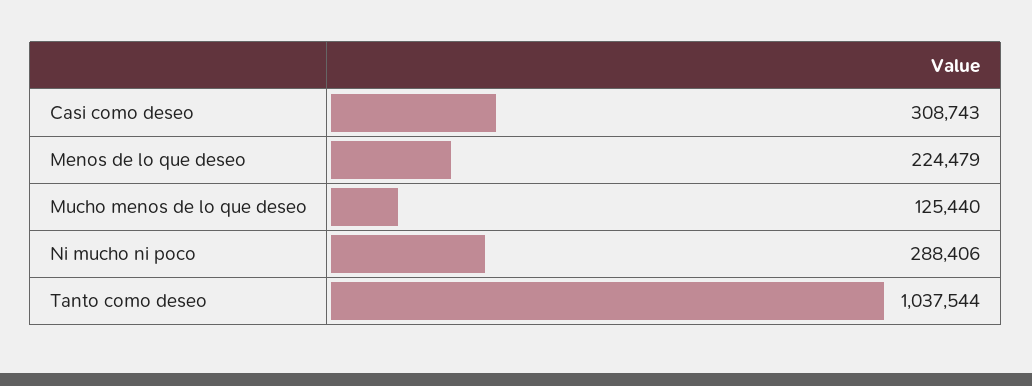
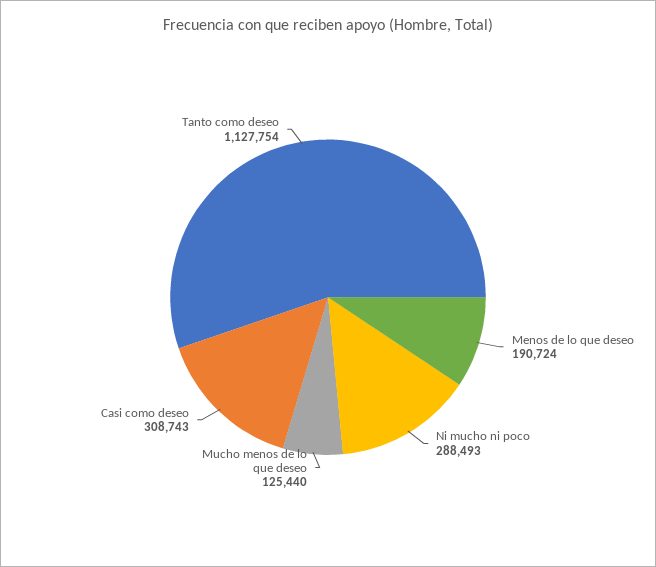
Menos de lo que deseo: 224479 -> 190724
Ni mucho ni poco: 288406 -> 288493
Tanto como deseo: 1037544 -> 1127754

